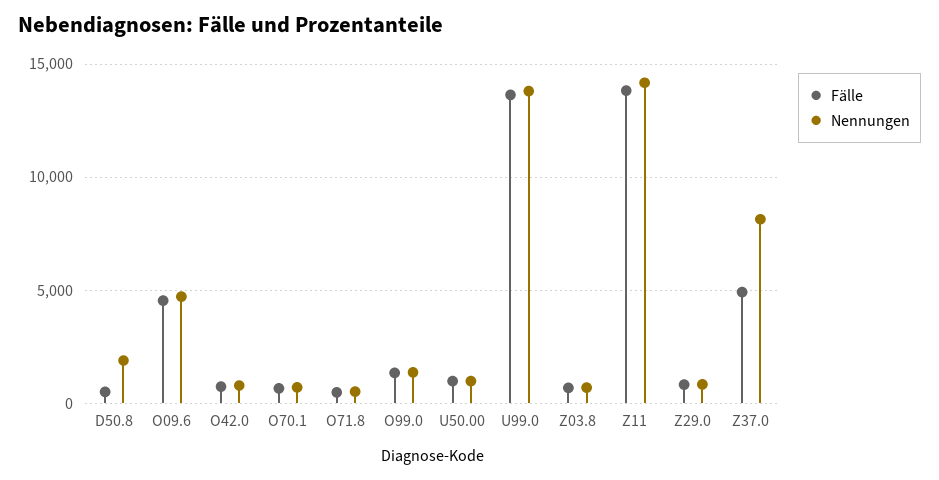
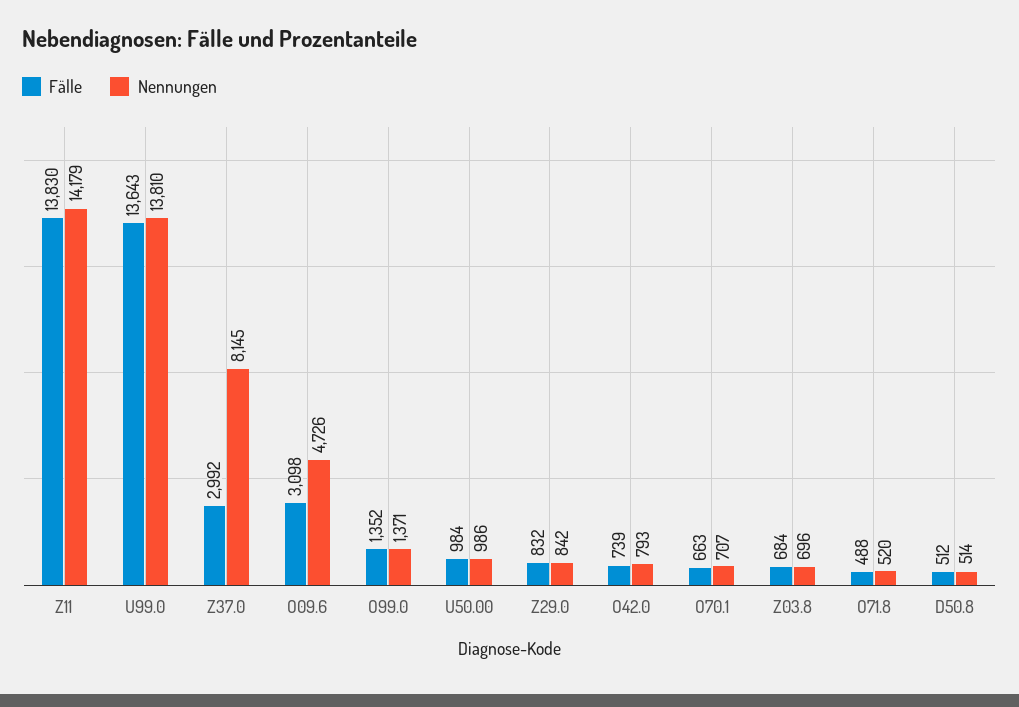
Nennungen, D50.8: 2000 -> 514
Fälle, O09.6: 4500 -> 3098
Fälle, Z37.0: 5000 -> 2992

